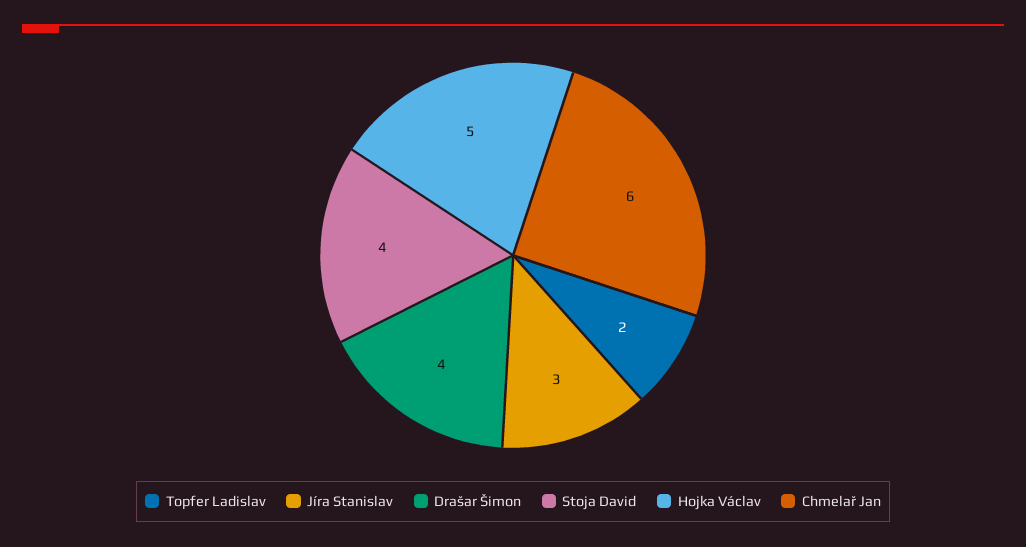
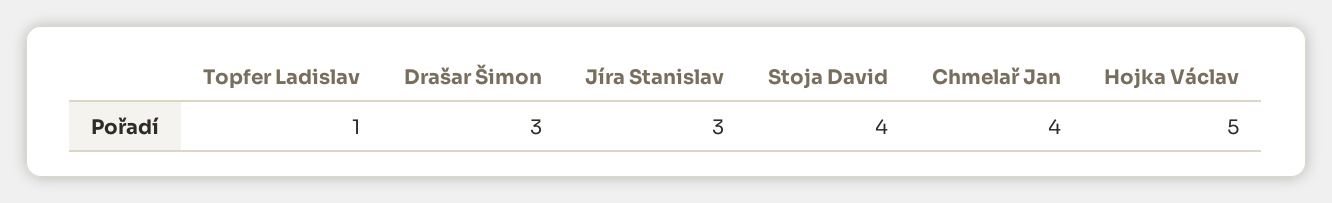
Topfer Ladislav: 2 -> 1
Drašar Šimon: 4 -> 3
Chmelař Jan: 6 -> 4

